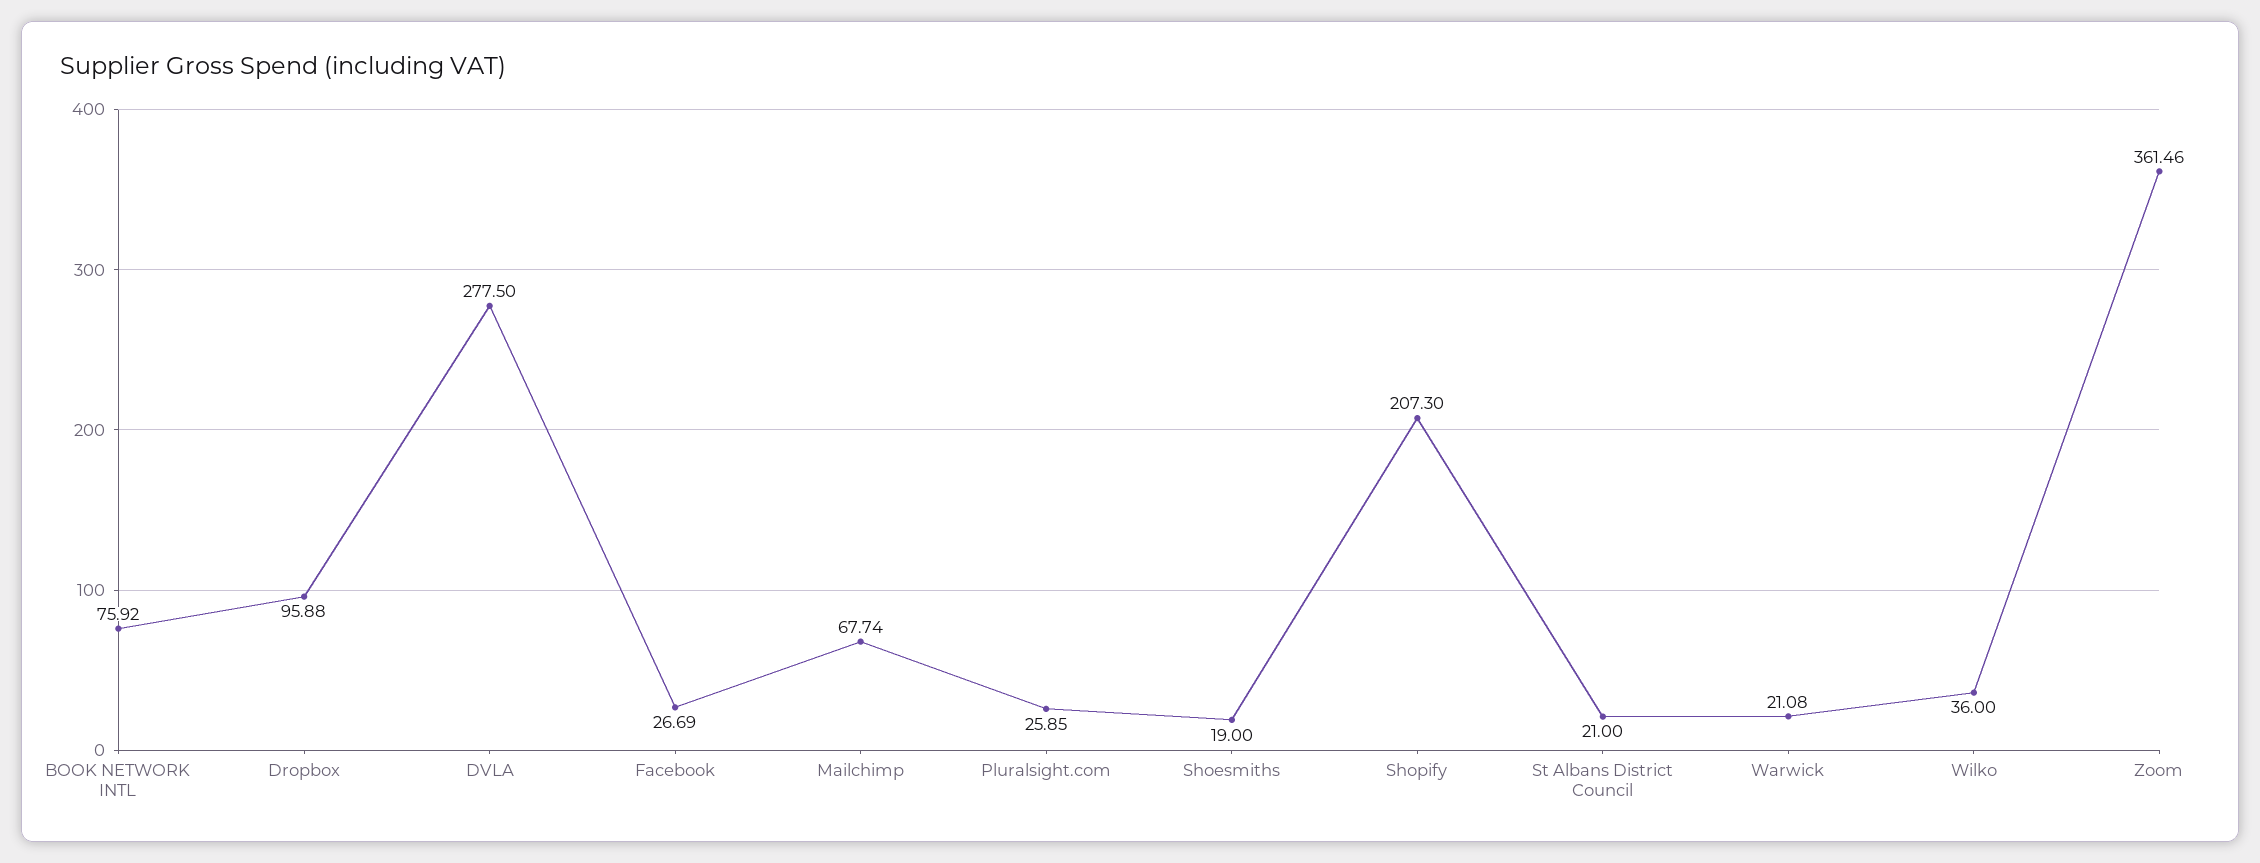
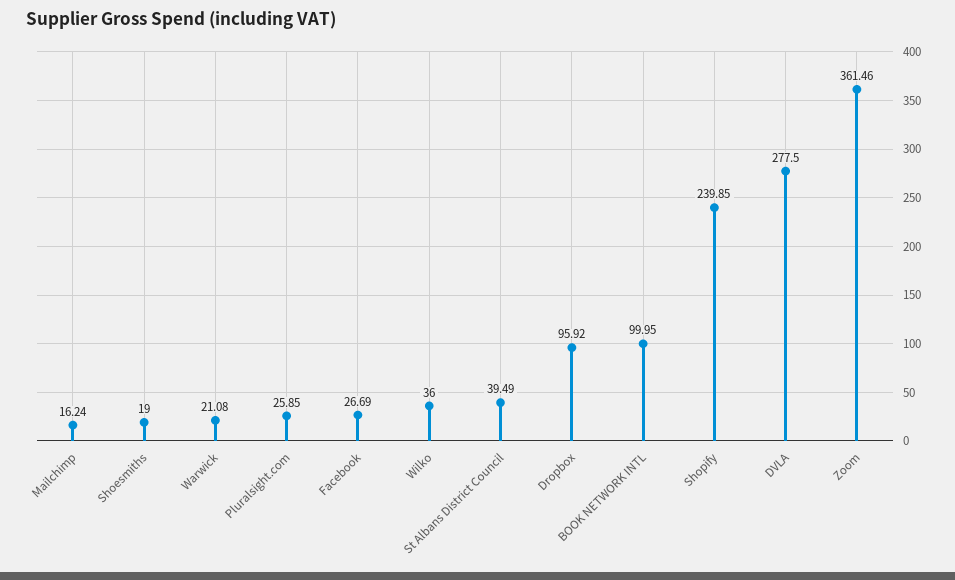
BOOK NETWORK INTL: 75.92 -> 99.95
Dropbox: 95.88 -> 95.92
Mailchimp: 67.74 -> 16.24
Shopify: 207.3 -> 239.85
St Albans District Council: 21 -> 39.49

